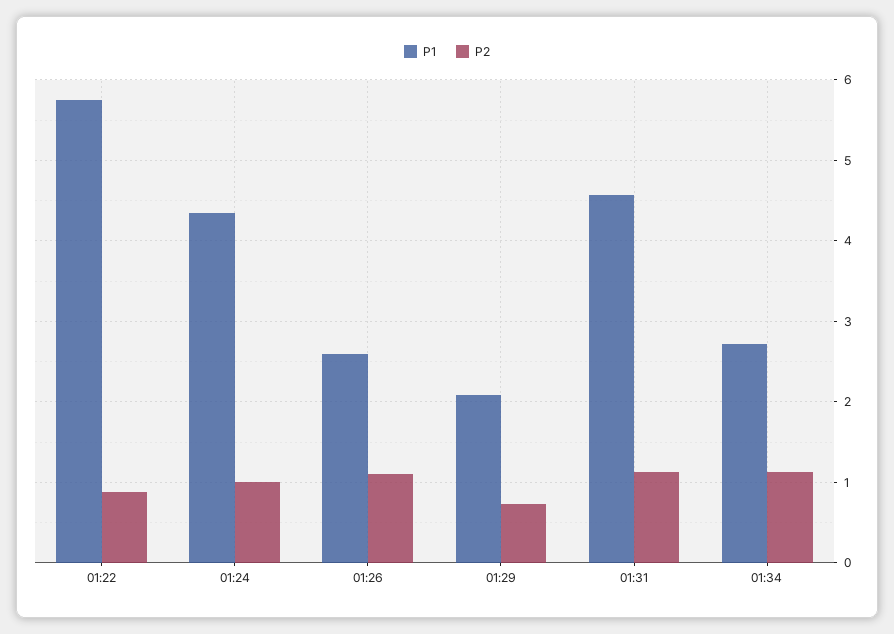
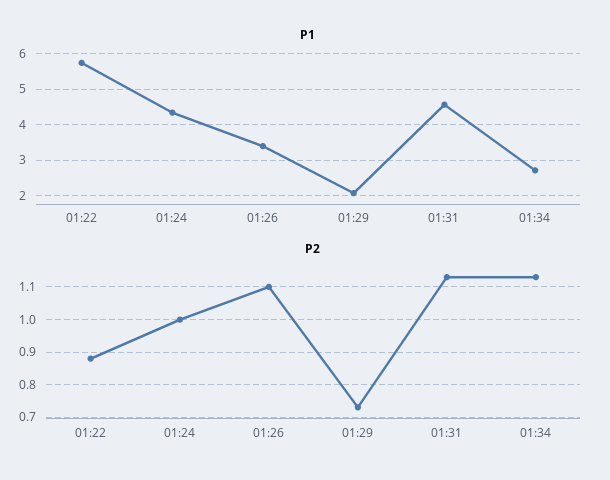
P1, 01:26: 2.6 -> 3.4

